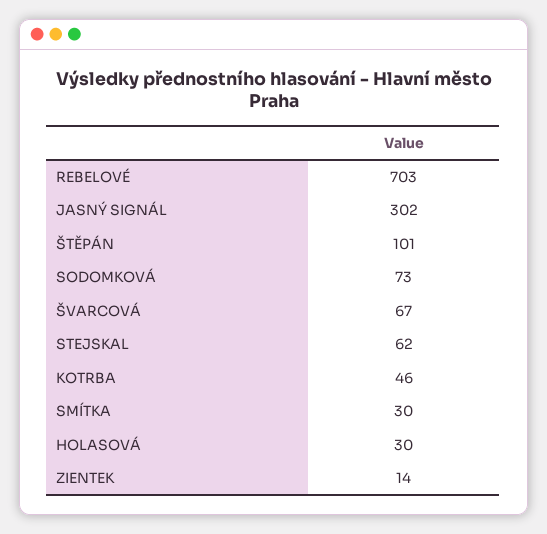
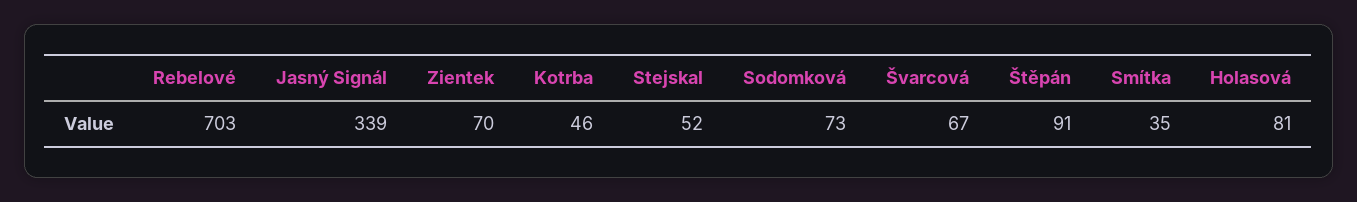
JASNÝ SIGNÁL: 302 -> 339
ŠTĚPÁN: 101 -> 91
STEJSKAL: 62 -> 52
SMÍTKA: 30 -> 35
HOLASOVÁ: 30 -> 81
ZIENTEK: 14 -> 70

